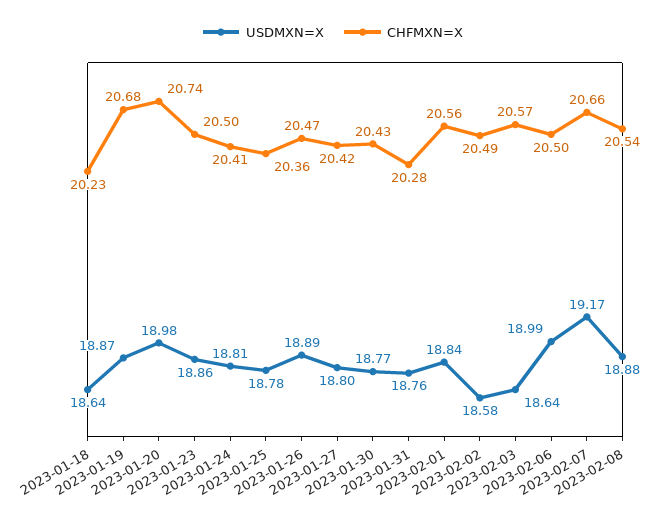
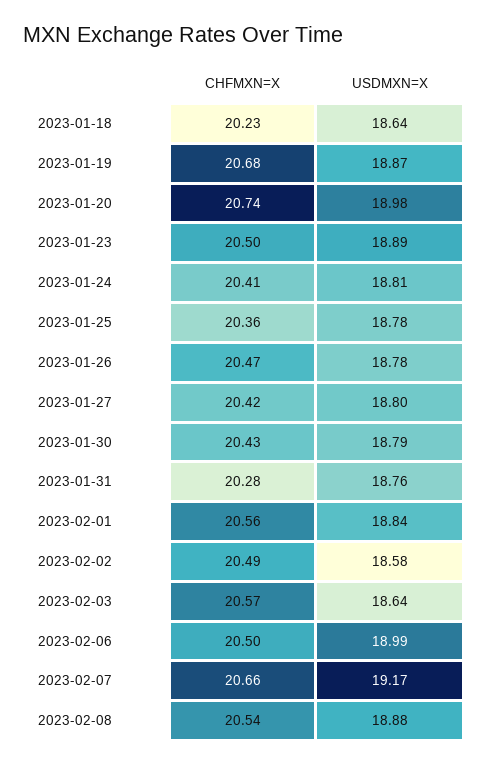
USDMXN=X, 2023-01-23: 18.86 -> 18.89
USDMXN=X, 2023-01-26: 18.89 -> 18.78
USDMXN=X, 2023-01-30: 18.77 -> 18.79

